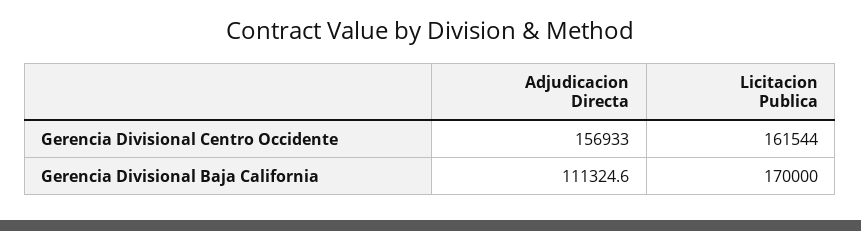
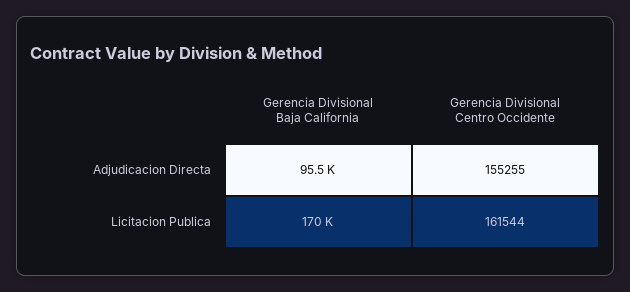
Adjudicacion Directa, Gerencia Divisional Centro Occidente: 156933 -> 155255
Adjudicacion Directa, Gerencia Divisional Baja California: 111324.6 -> 95500

